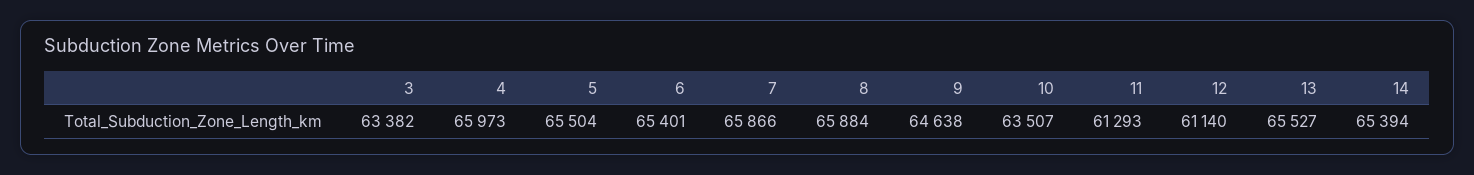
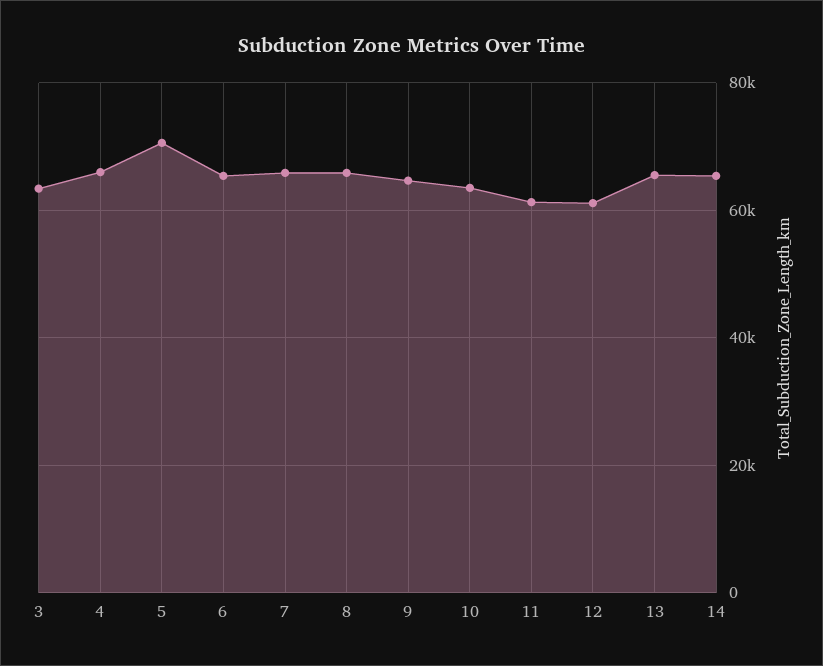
5: 65504 -> 70000

